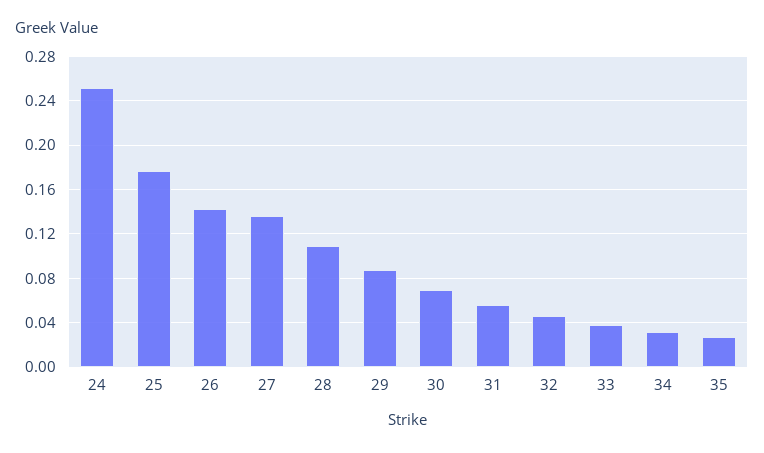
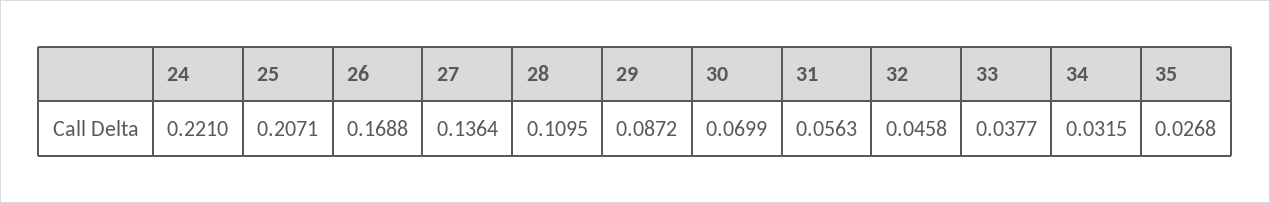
24: 0.25 -> 0.221
25: 0.18 -> 0.2071
26: 0.14 -> 0.1688

